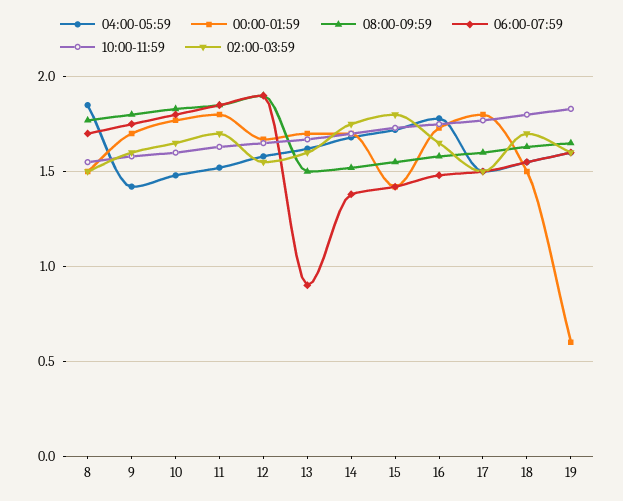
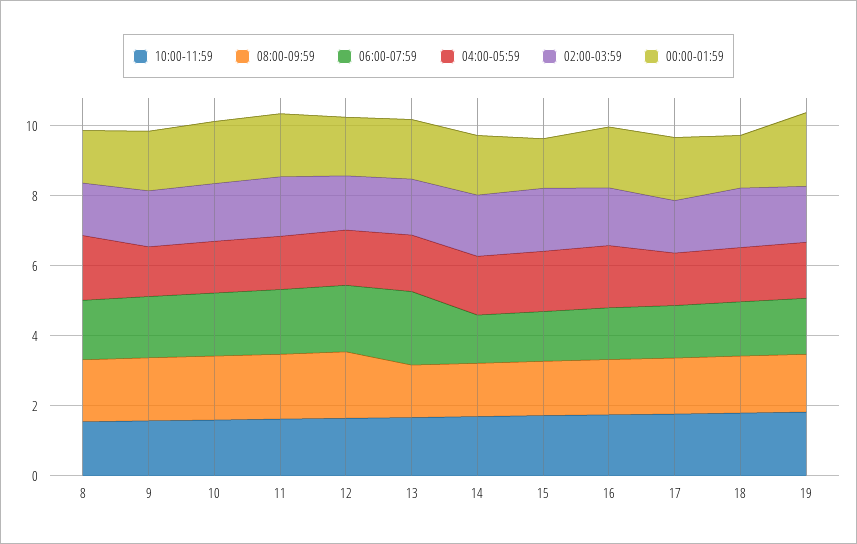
06:00-07:59, 13: 0.9 -> 2
00:00-01:59, 19: 0.6 -> 2

